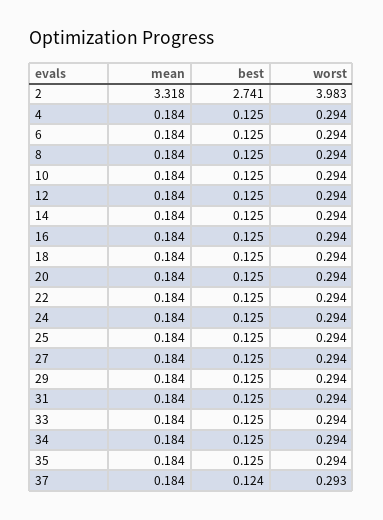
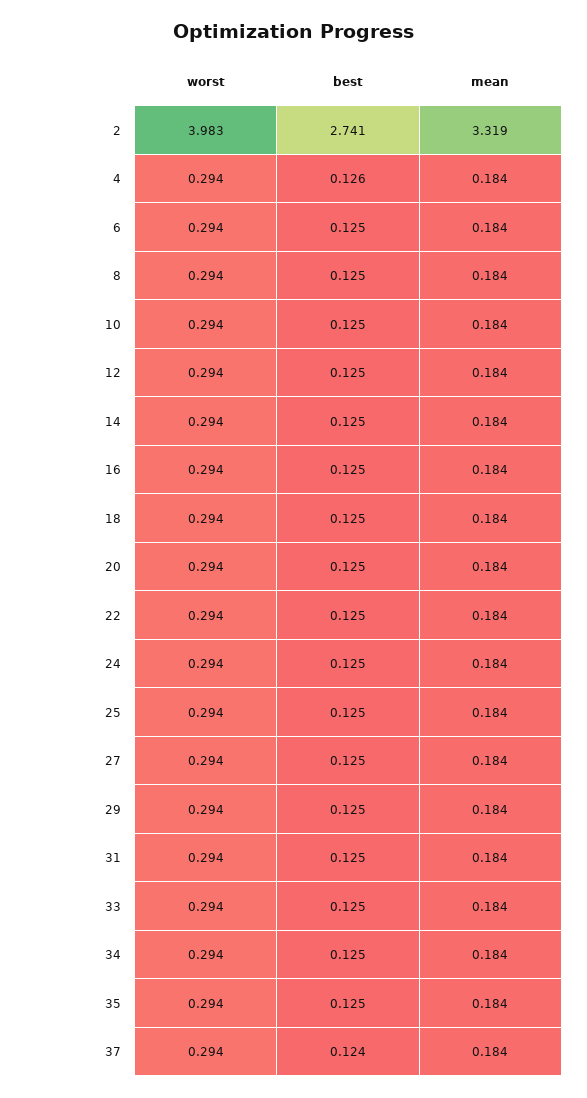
mean, 2: 3.318 -> 3.319
best, 4: 0.125 -> 0.126
worst, 37: 0.293 -> 0.294

